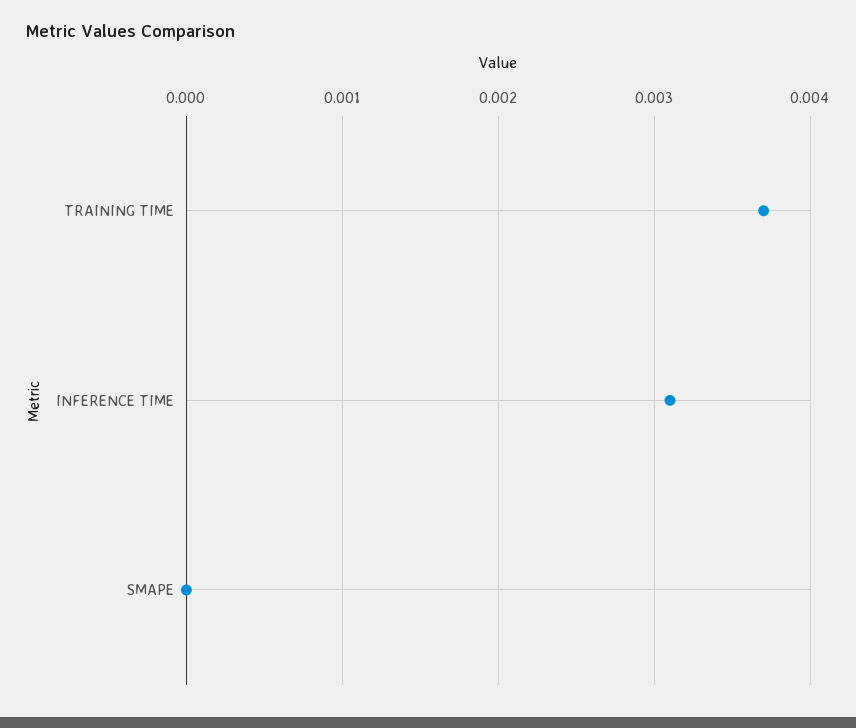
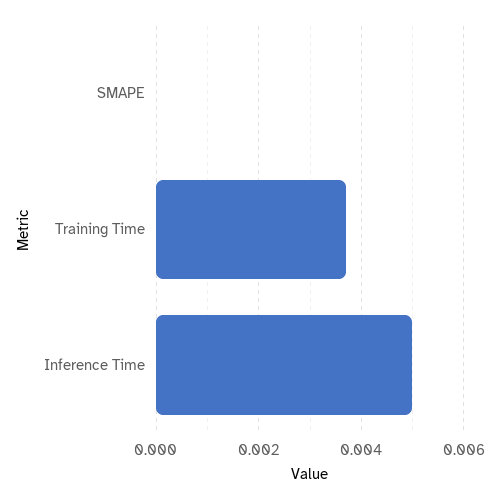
INFERENCE TIME: 0.0031 -> 0.005

